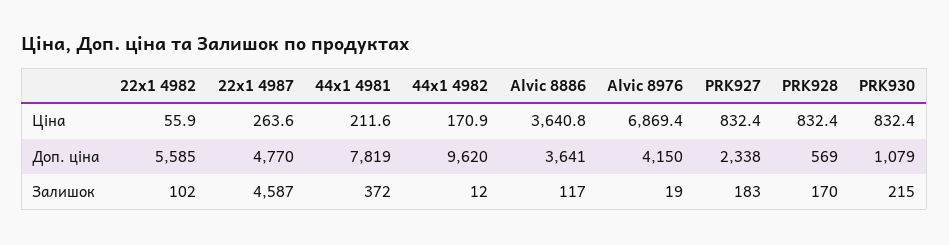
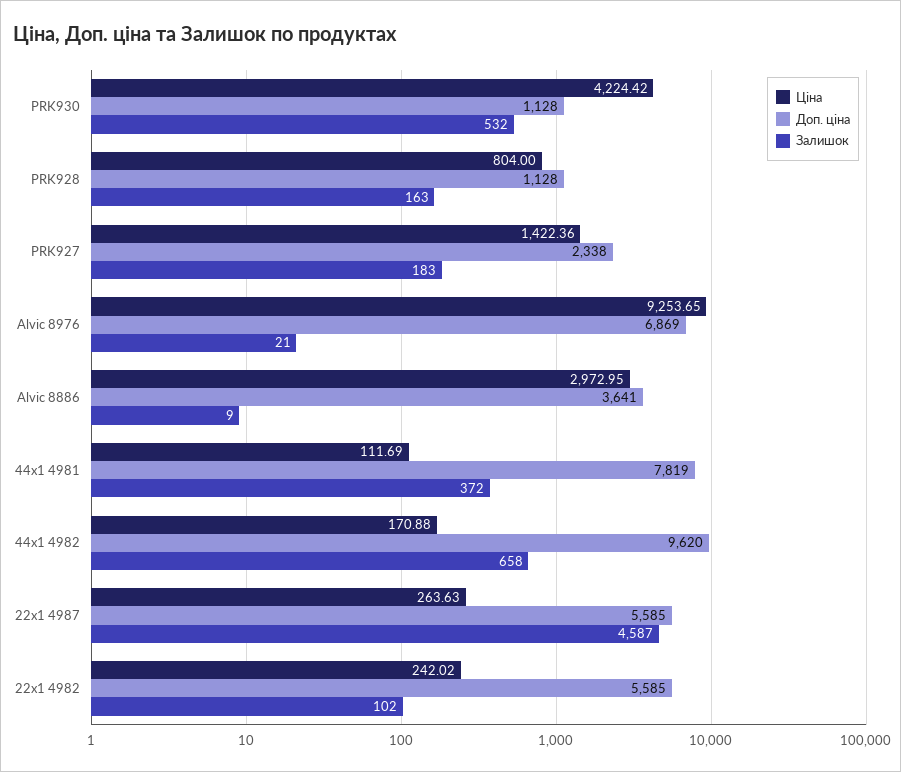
Ціна, 22x1 4982: 55.9 -> 242.02
Ціна, 44x1 4981: 211.6 -> 111.69
Ціна, Alvic 8886: 3640.8 -> 2972.95
Ціна, Alvic 8976: 6869.4 -> 9253.65
Ціна, PRK927: 832.4 -> 1422.36
Ціна, PRK928: 832.4 -> 804
Ціна, PRK930: 832.4 -> 4224.42
Доп. ціна, 22x1 4987: 4770 -> 5585
Доп. ціна, Alvic 8976: 4150 -> 6869
Доп. ціна, PRK928: 569 -> 1128
Доп. ціна, PRK930: 1079 -> 1128
Залишок, 44x1 4982: 12 -> 658
Залишок, Alvic 8886: 117 -> 9
Залишок, Alvic 8976: 19 -> 21
Залишок, PRK928: 170 -> 163
Залишок, PRK930: 215 -> 532

